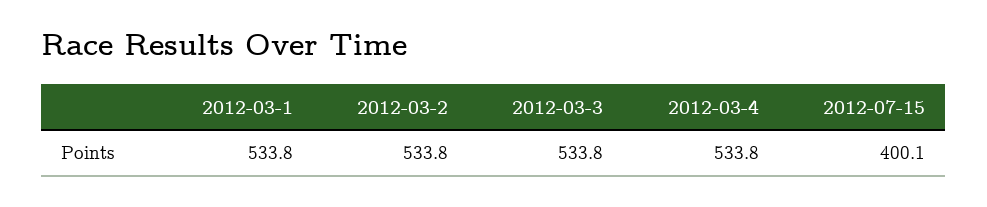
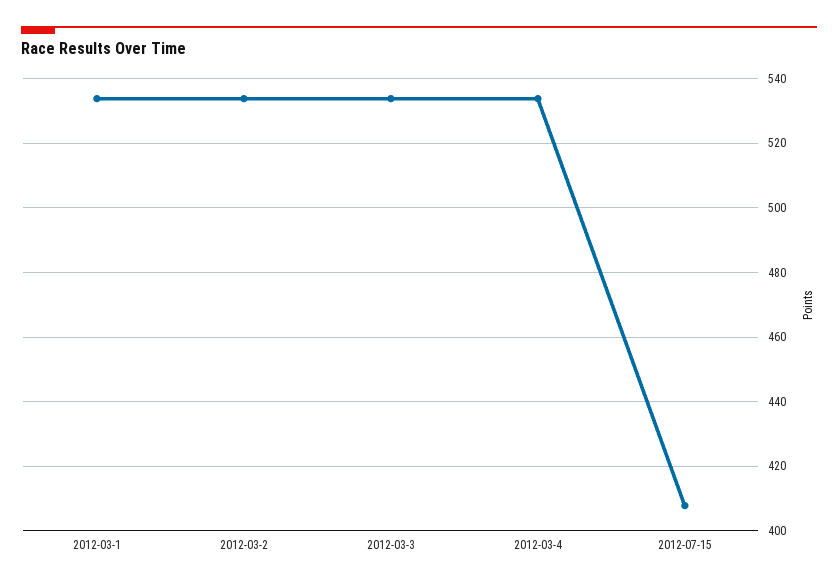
2012-07-15: 400.1 -> 408

